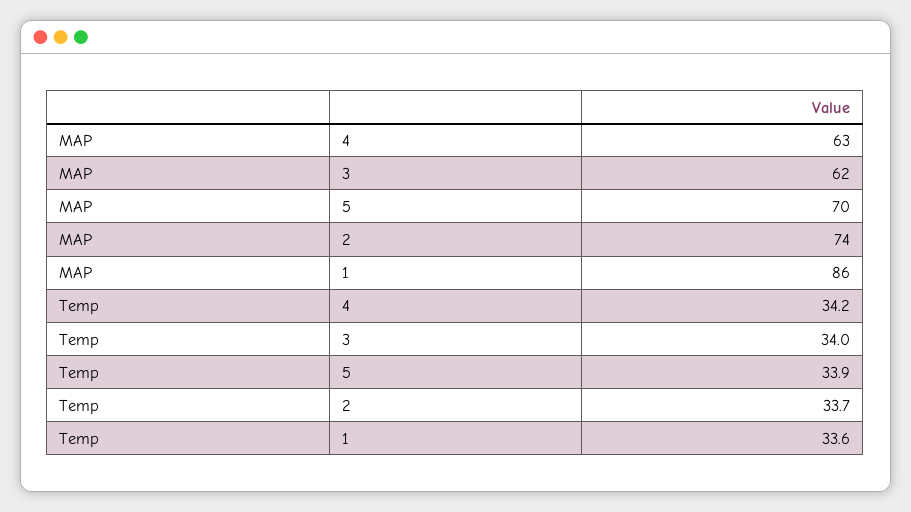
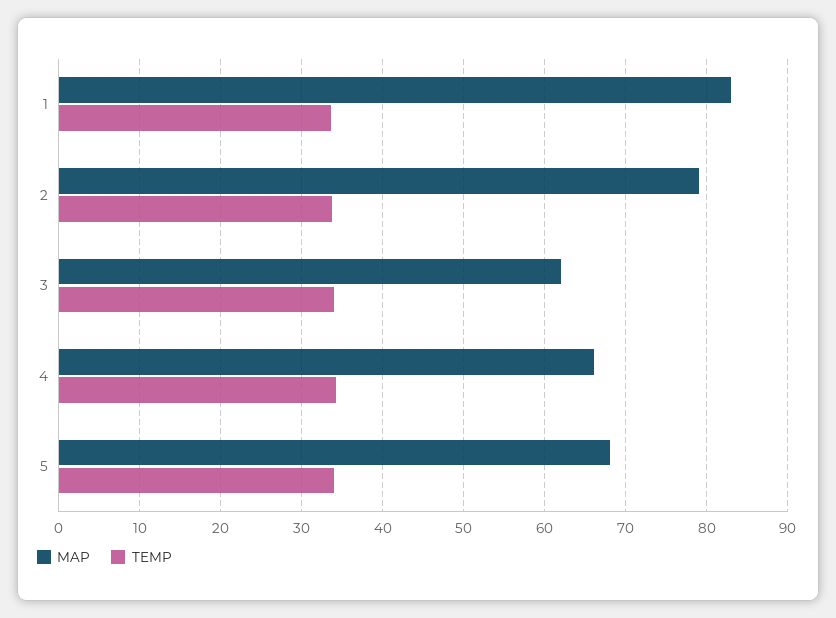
MAP, 4: 63 -> 66
MAP, 5: 70 -> 68
MAP, 2: 74 -> 79
MAP, 1: 86 -> 83

